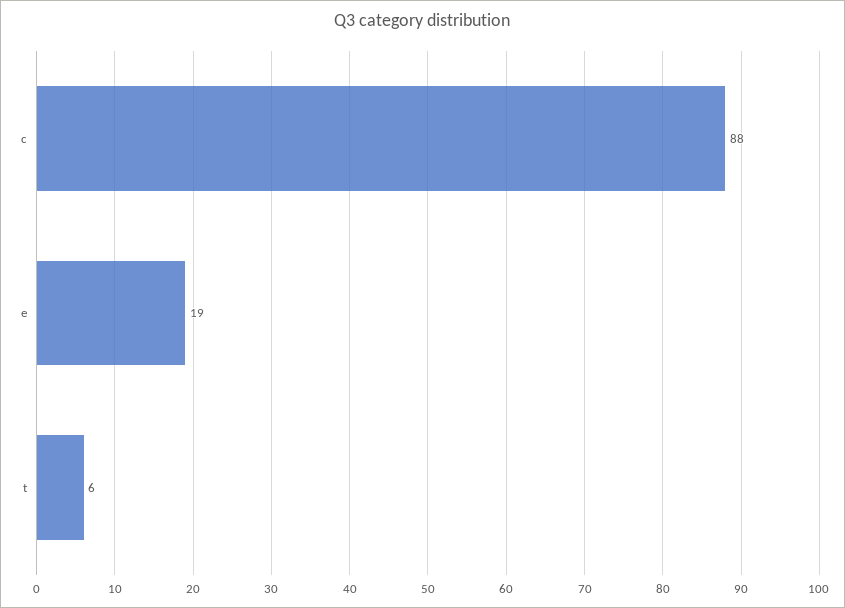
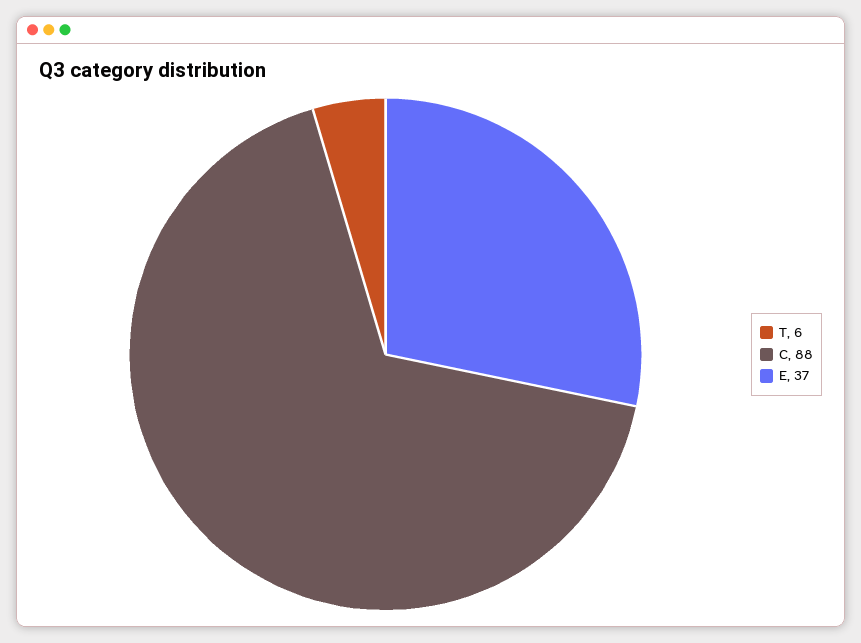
e: 19 -> 37

